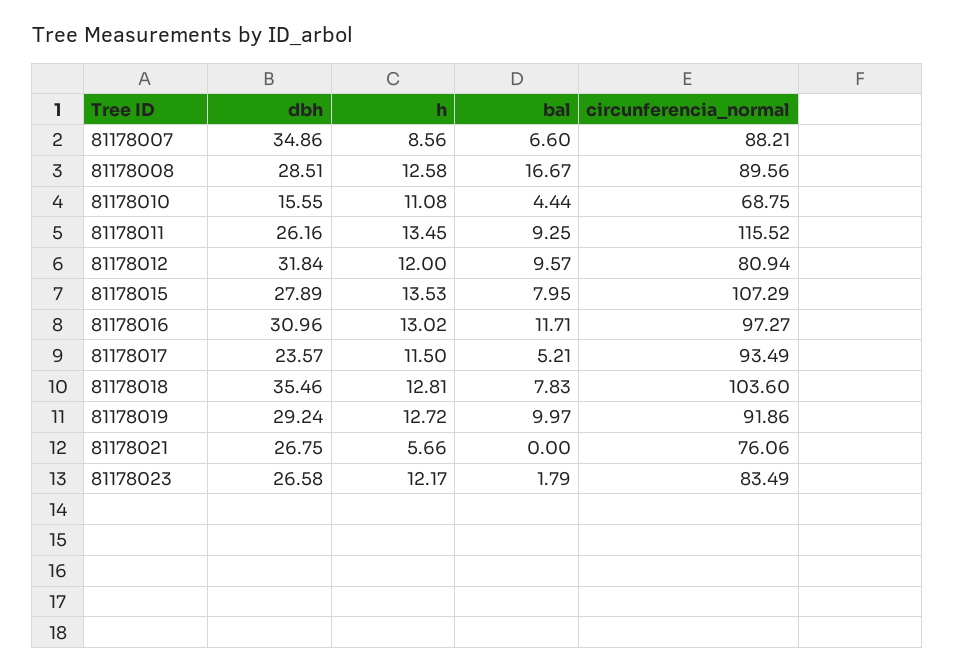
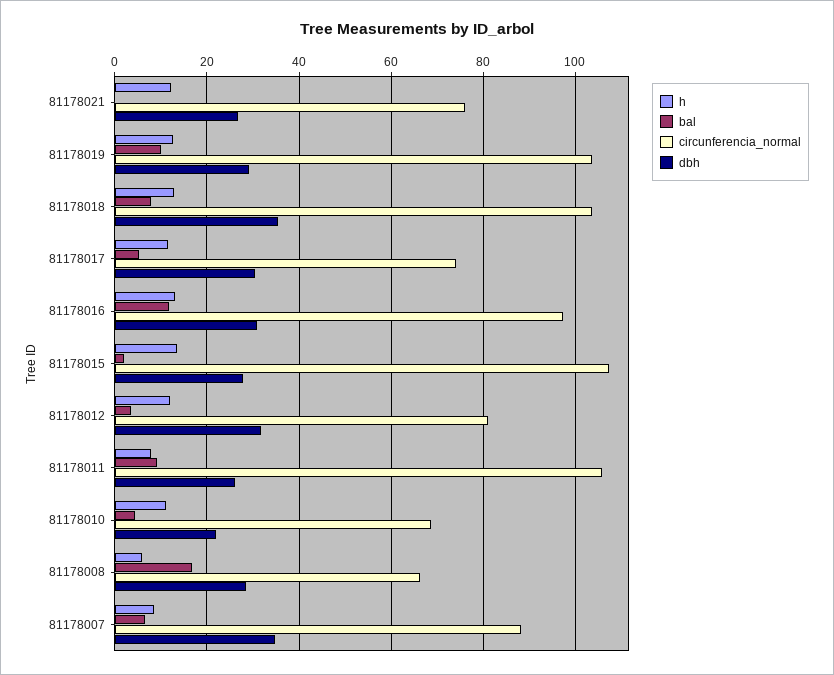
h, 81178008: 12.58 -> 6
circunferencia_normal, 81178008: 89.56 -> 66
dbh, 81178010: 15.55 -> 22
h, 81178011: 13.45 -> 8
circunferencia_normal, 81178011: 115.52 -> 106
bal, 81178012: 9.57 -> 4
bal, 81178015: 7.95 -> 2
dbh, 81178017: 23.57 -> 30
circunferencia_normal, 81178017: 93.49 -> 74
circunferencia_normal, 81178019: 91.86 -> 104
h, 81178021: 5.66 -> 12
dbh, 81178023: 26.58 -> none
h, 81178023: 12.17 -> none
bal, 81178023: 1.79 -> none
circunferencia_normal, 81178023: 83.49 -> none

